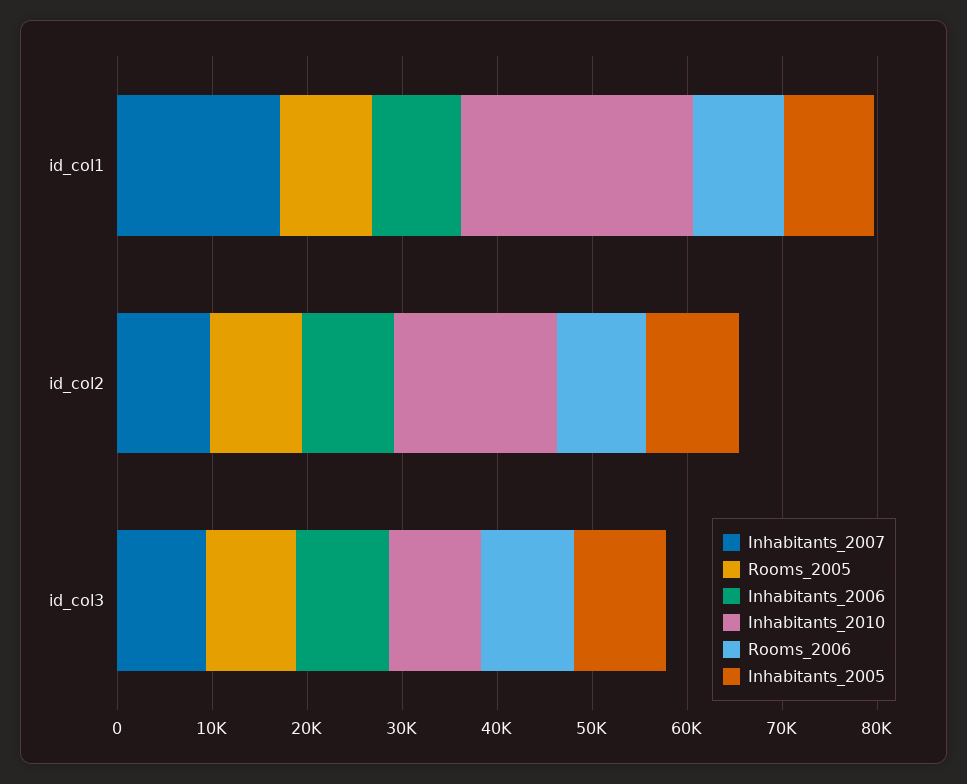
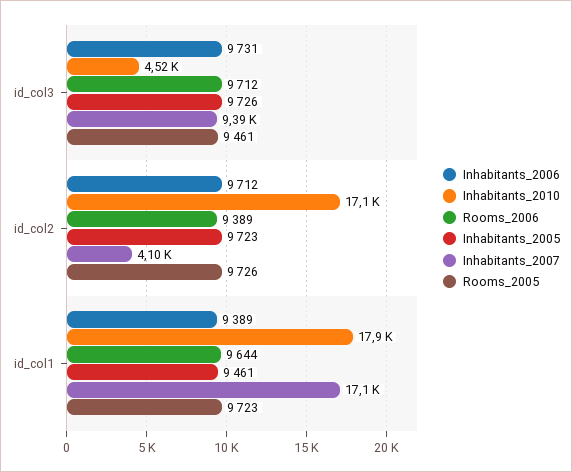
Inhabitants_2010, id_col1: 24000 -> 17900
Inhabitants_2007, id_col2: 10000 -> 4100
Inhabitants_2010, id_col3: 10000 -> 4520

